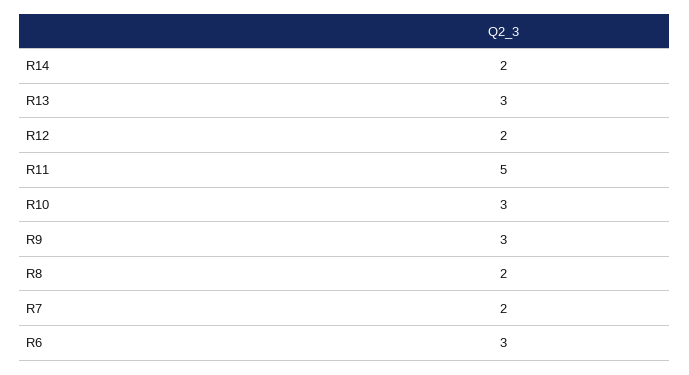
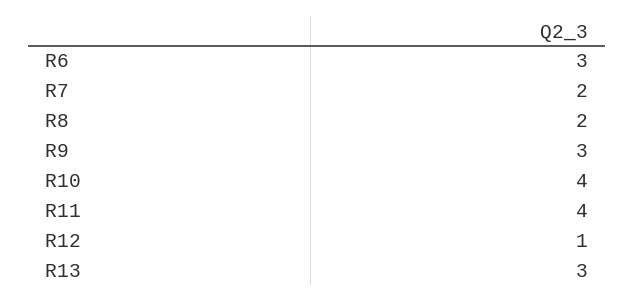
R14: 2 -> none
R12: 2 -> 1
R11: 5 -> 4
R10: 3 -> 4

